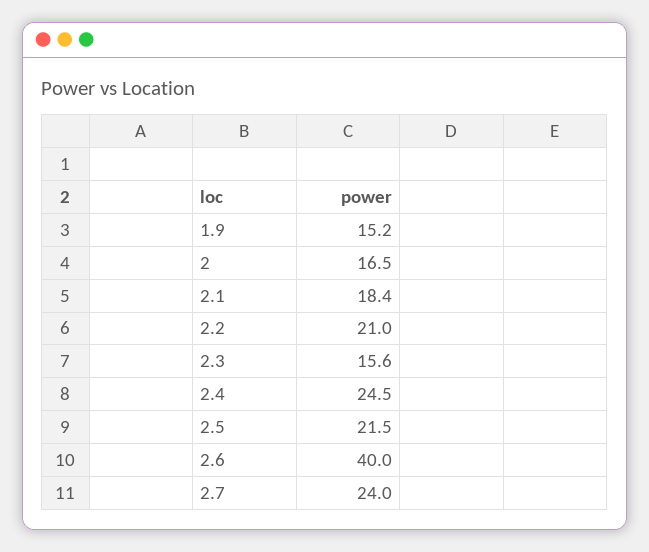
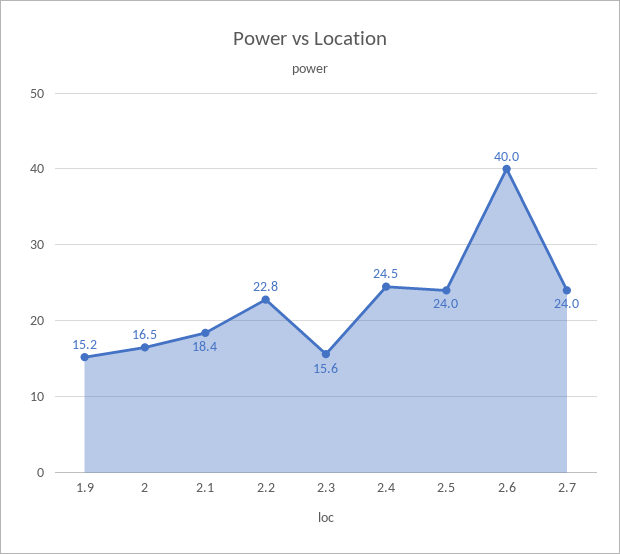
2.2: 21 -> 22.8
2.5: 21.5 -> 24

